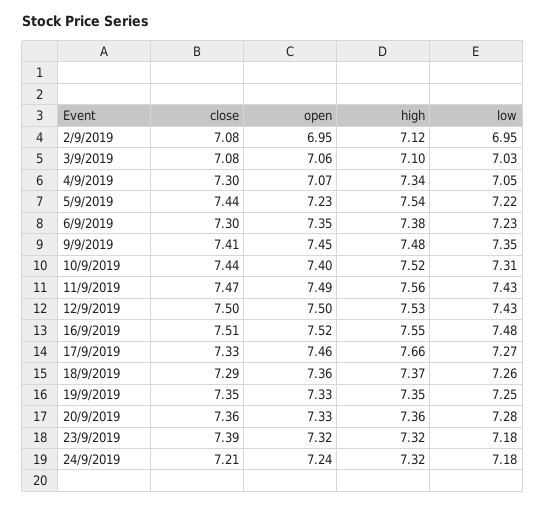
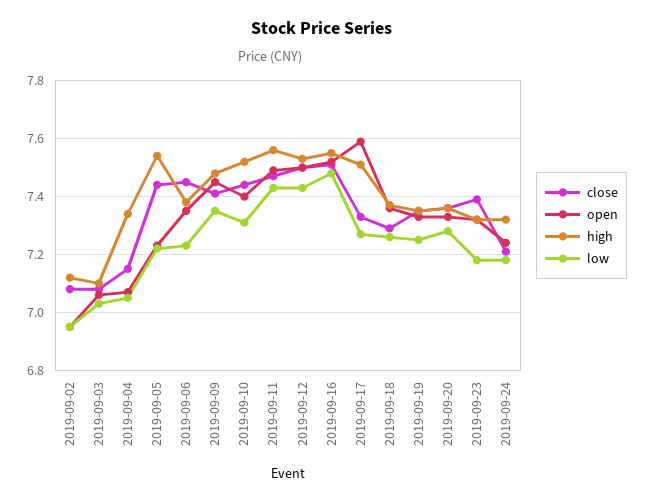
close, 4/9/2019: 7.3 -> 7.15
close, 6/9/2019: 7.3 -> 7.45
open, 17/9/2019: 7.46 -> 7.6
high, 17/9/2019: 7.66 -> 7.5

